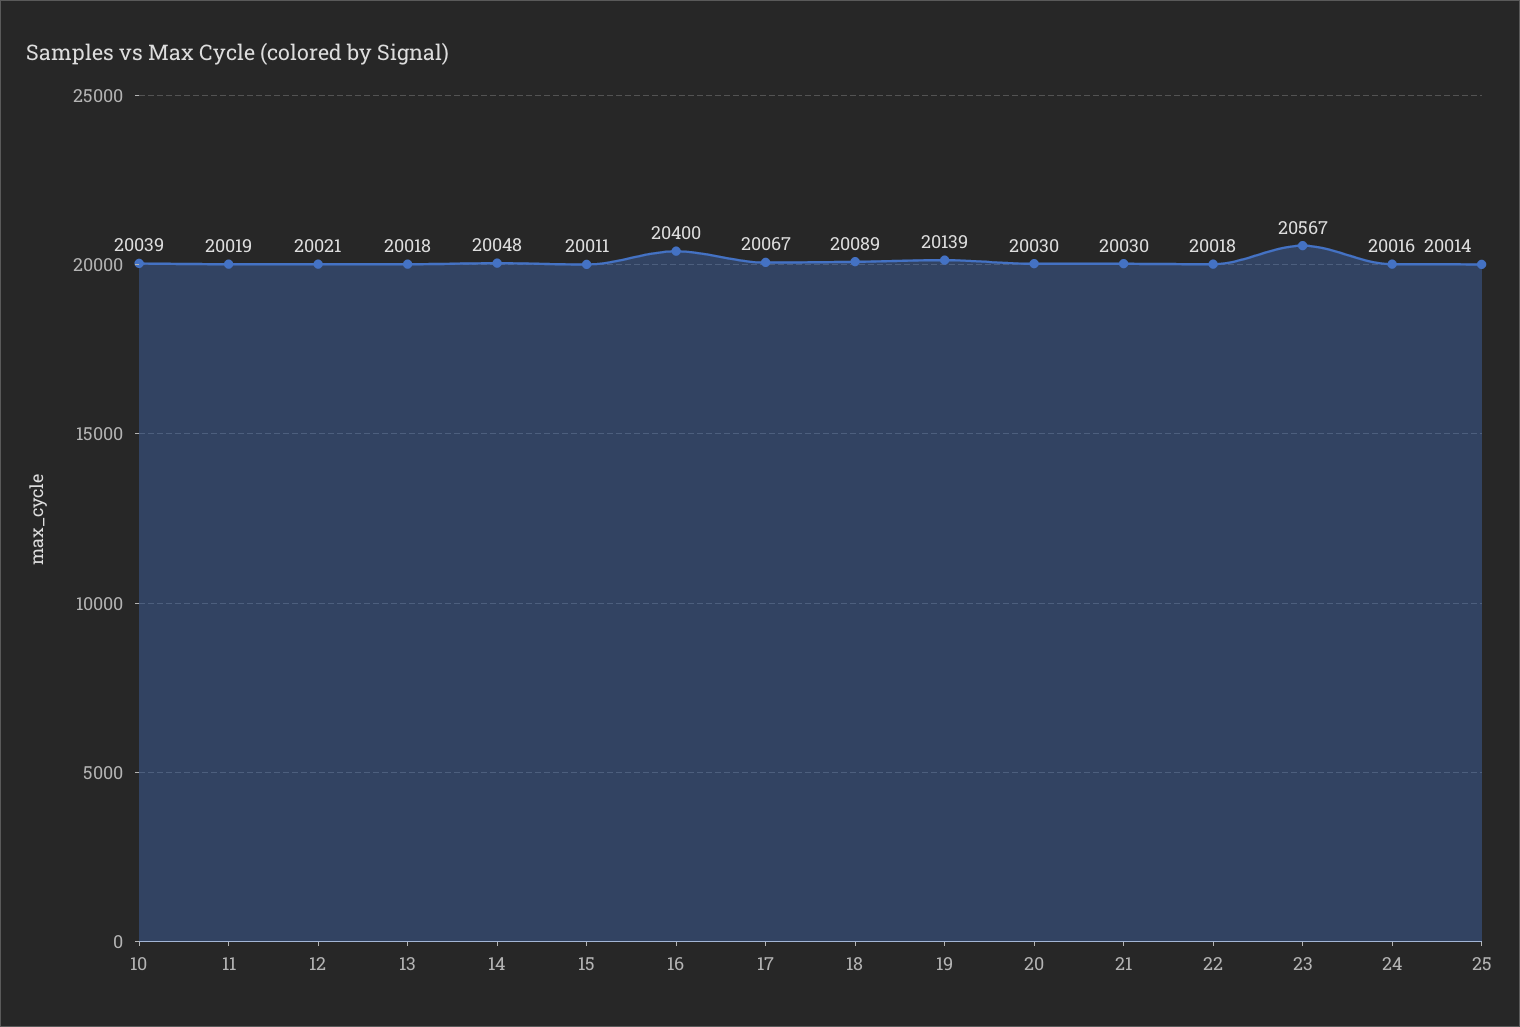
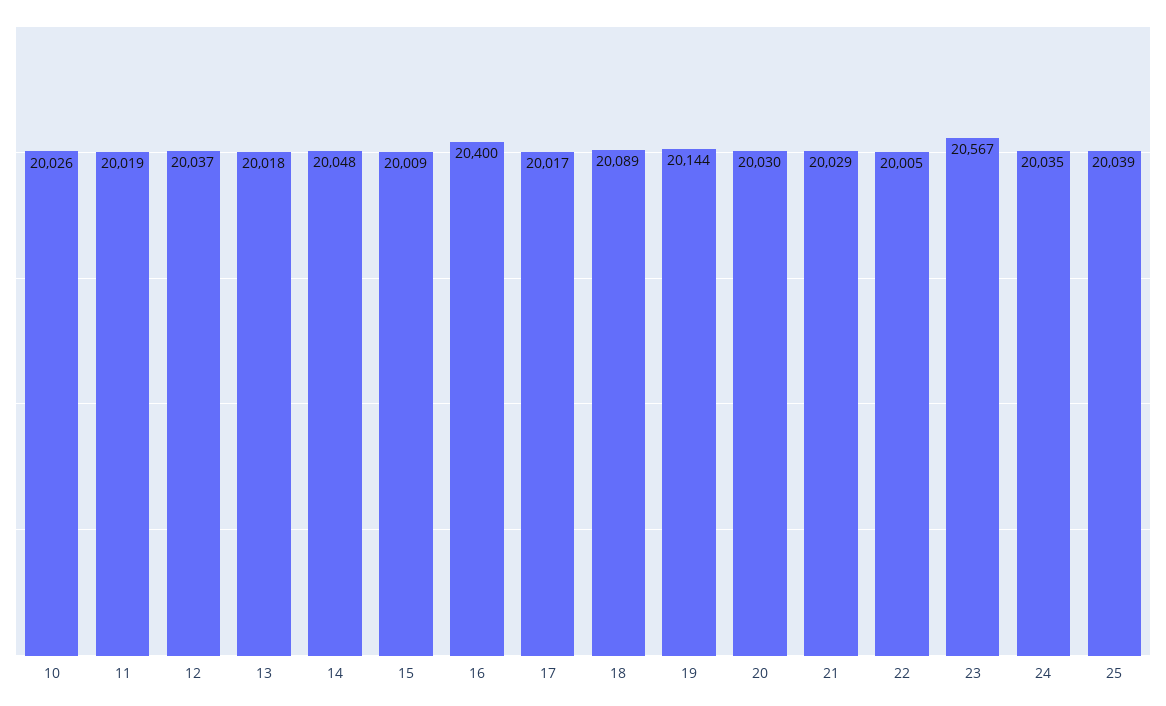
10: 20039 -> 20026
12: 20021 -> 20037
15: 20011 -> 20009
17: 20067 -> 20017
19: 20139 -> 20144
21: 20030 -> 20029
22: 20018 -> 20005
24: 20016 -> 20035
25: 20014 -> 20039

